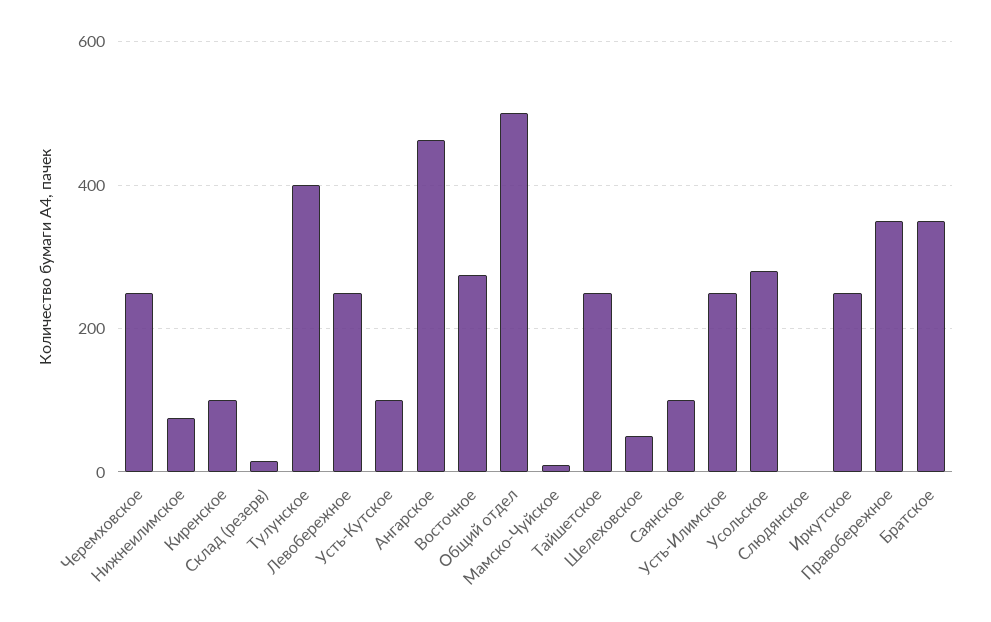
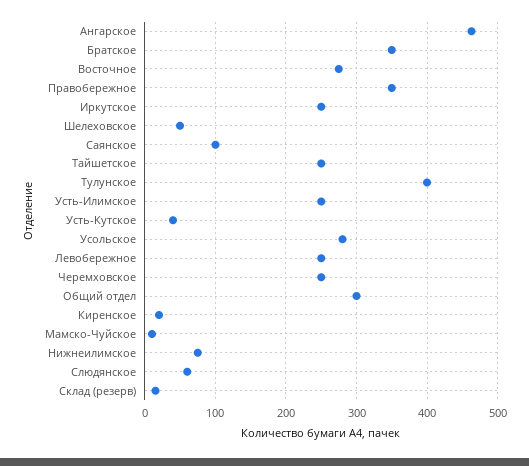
Киренское: 100 -> 20
Усть-Кутское: 100 -> 40
Общий отдел: 500 -> 300
Слюдянское: 0 -> 60

